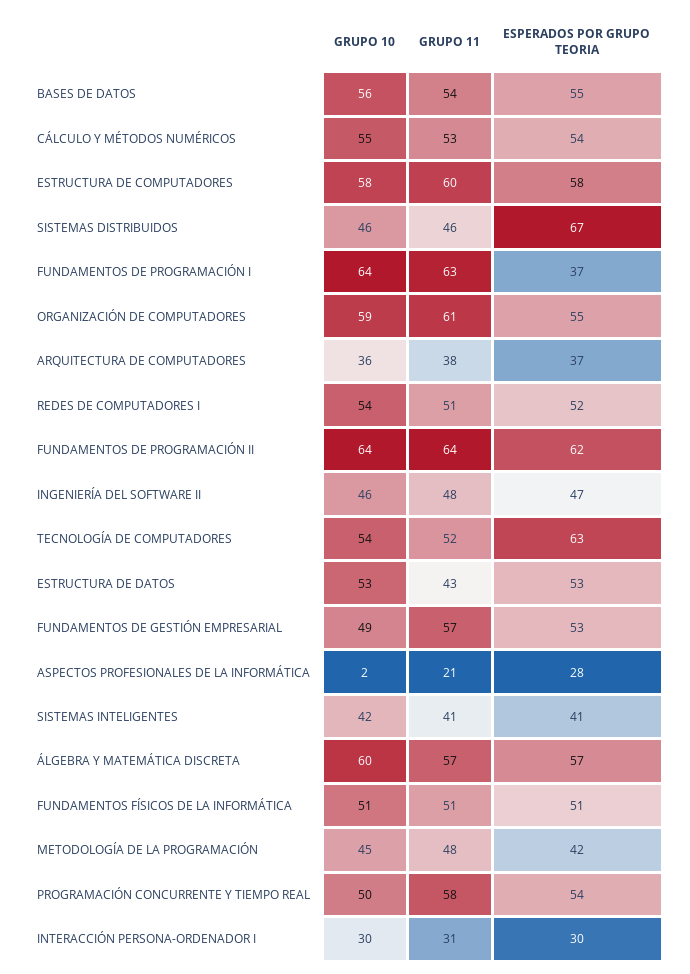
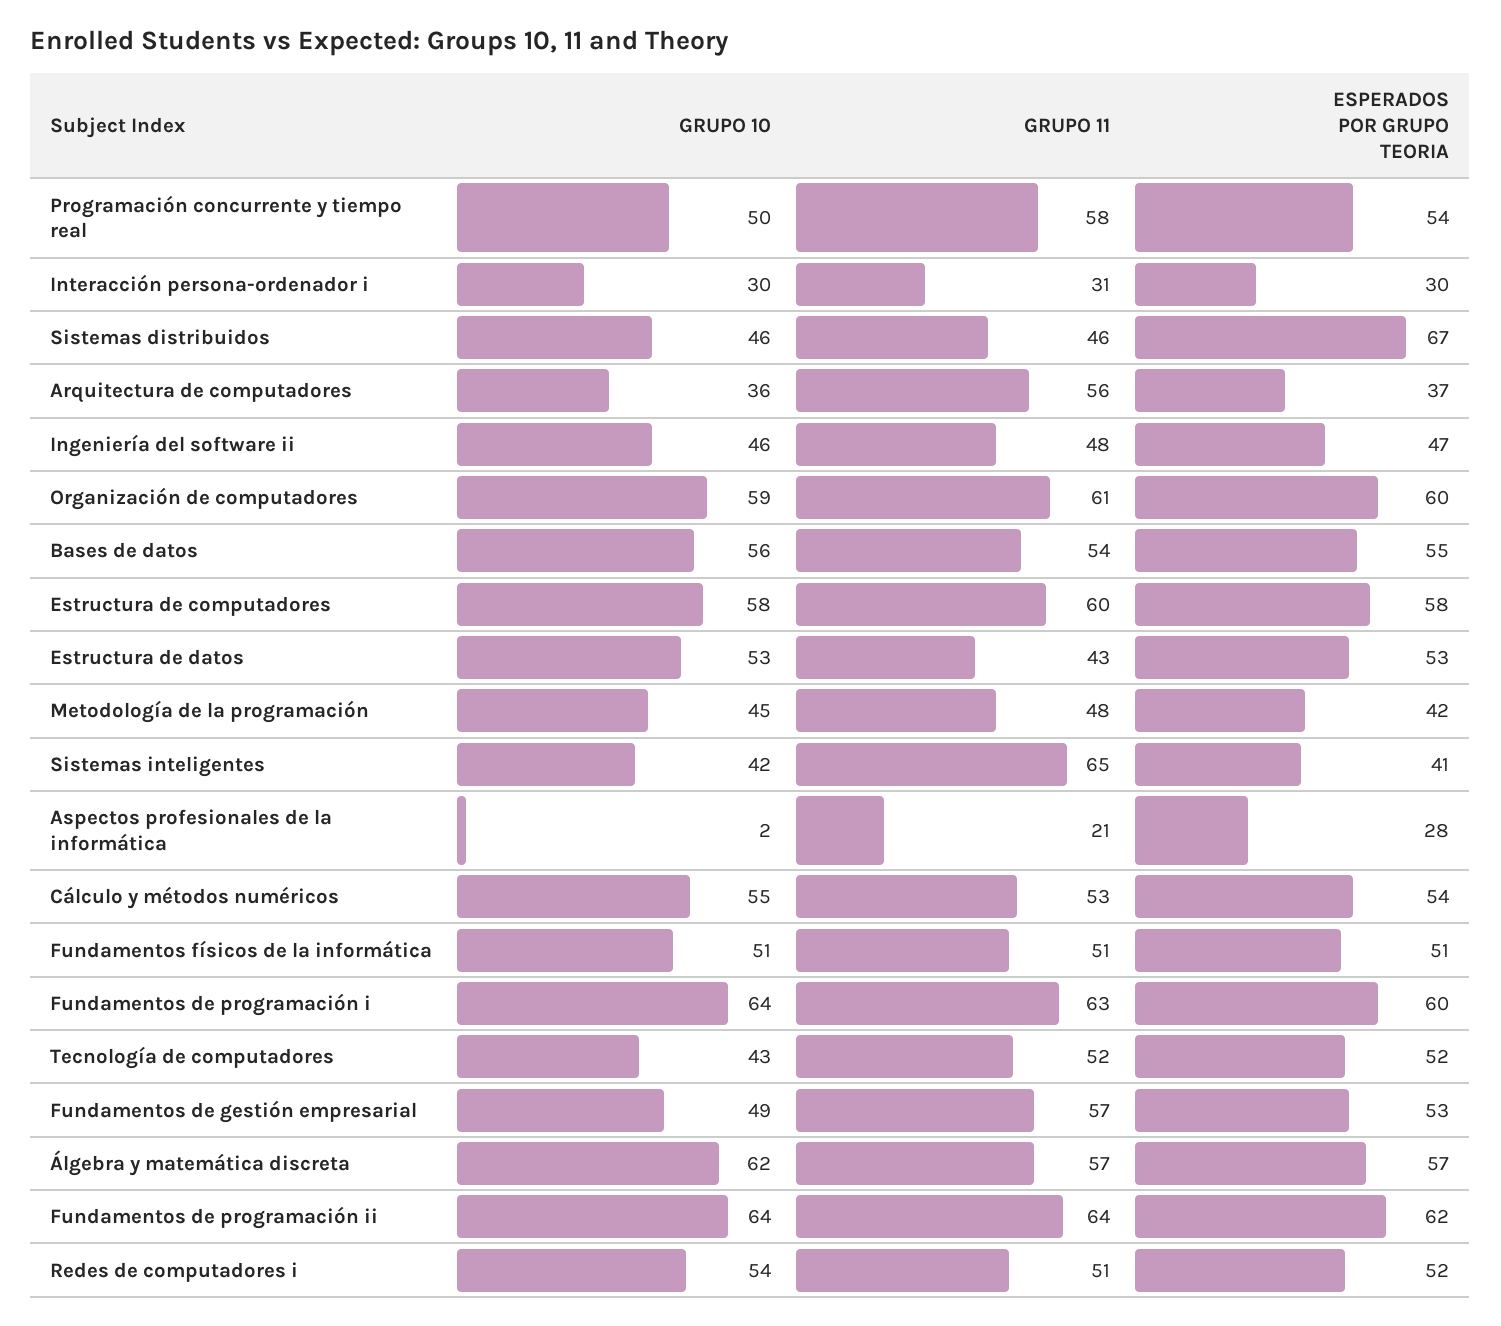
ESPERADOS POR GRUPO TEORIA, FUNDAMENTOS DE PROGRAMACIÓN I: 37 -> 60
ESPERADOS POR GRUPO TEORIA, ORGANIZACIÓN DE COMPUTADORES: 55 -> 60
GRUPO 11, ARQUITECTURA DE COMPUTADORES: 38 -> 56
GRUPO 10, TECNOLOGÍA DE COMPUTADORES: 54 -> 43
ESPERADOS POR GRUPO TEORIA, TECNOLOGÍA DE COMPUTADORES: 63 -> 52
GRUPO 11, SISTEMAS INTELIGENTES: 41 -> 65
GRUPO 10, ÁLGEBRA Y MATEMÁTICA DISCRETA: 60 -> 62

